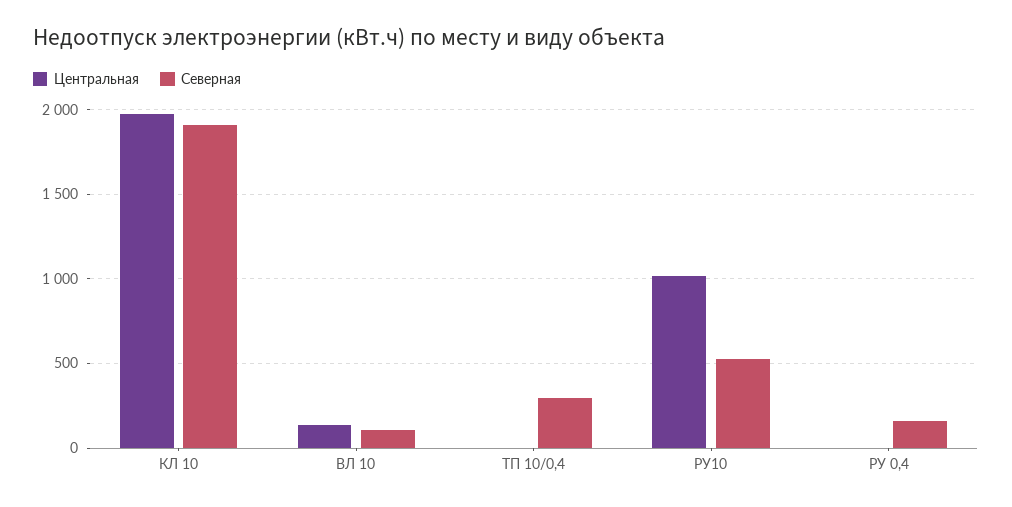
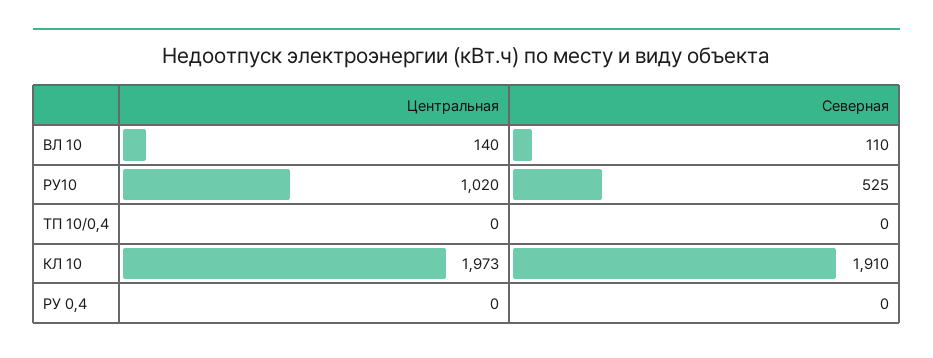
Северная, ТП 10/0,4: 300 -> 0
Северная, РУ 0,4: 150 -> 0

